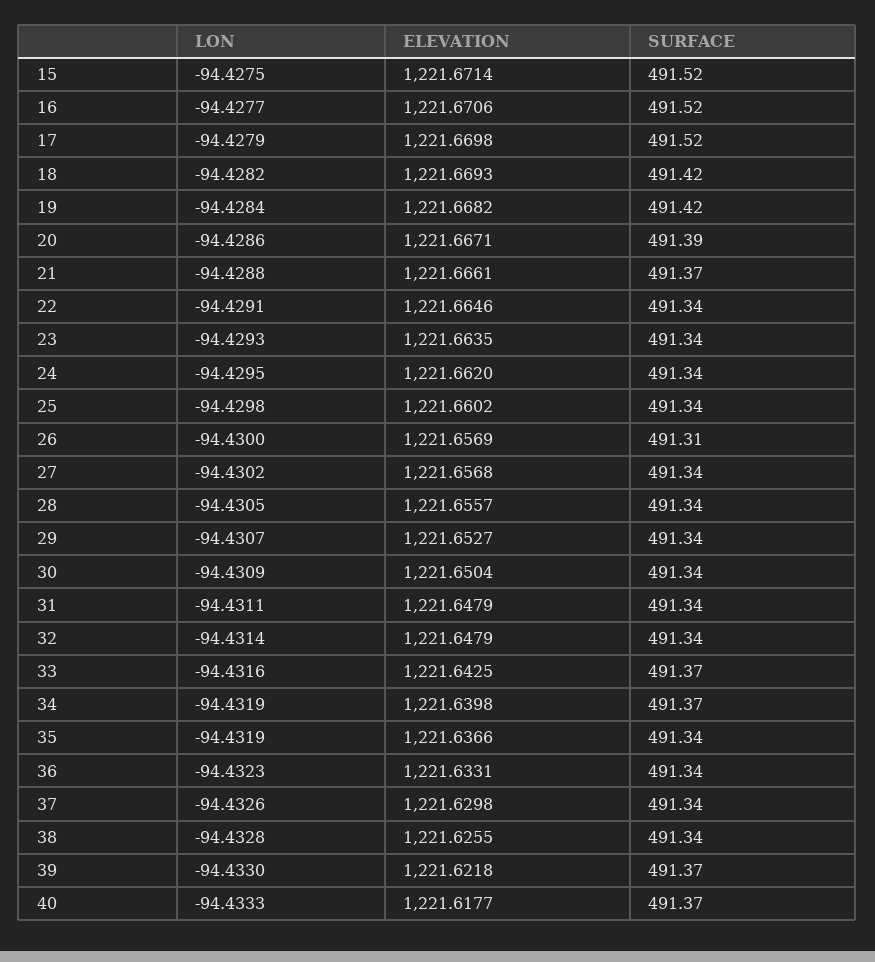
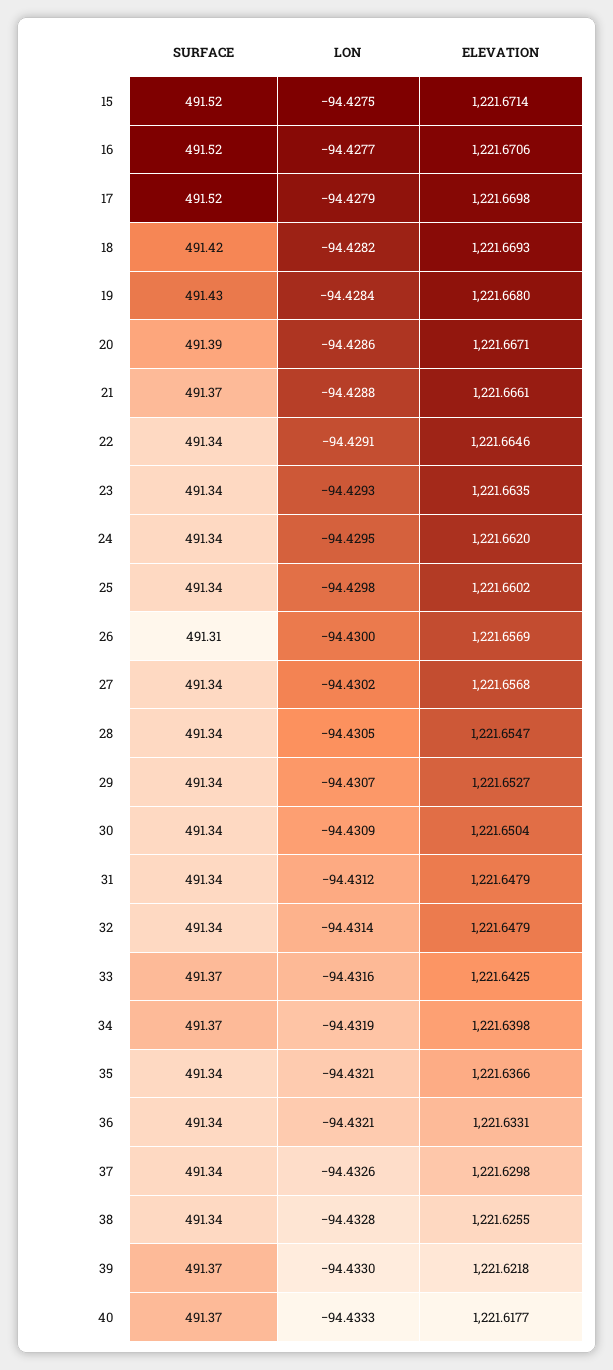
ELEVATION, 19: 1221.6682 -> 1221.668
SURFACE, 19: 491.42 -> 491.43
ELEVATION, 28: 1221.6557 -> 1221.6547
LON, 31: -94.4311 -> -94.4312
LON, 35: -94.4319 -> -94.4321
LON, 36: -94.4323 -> -94.4321

